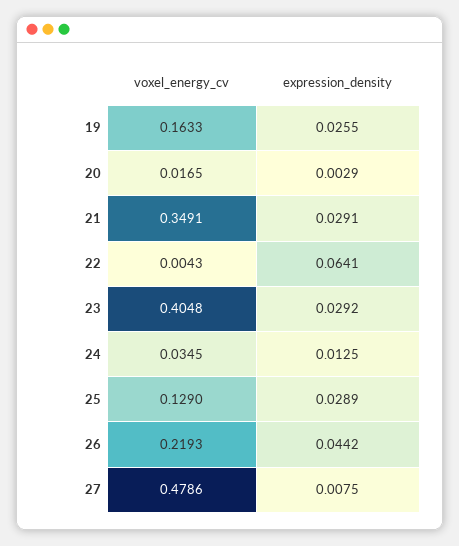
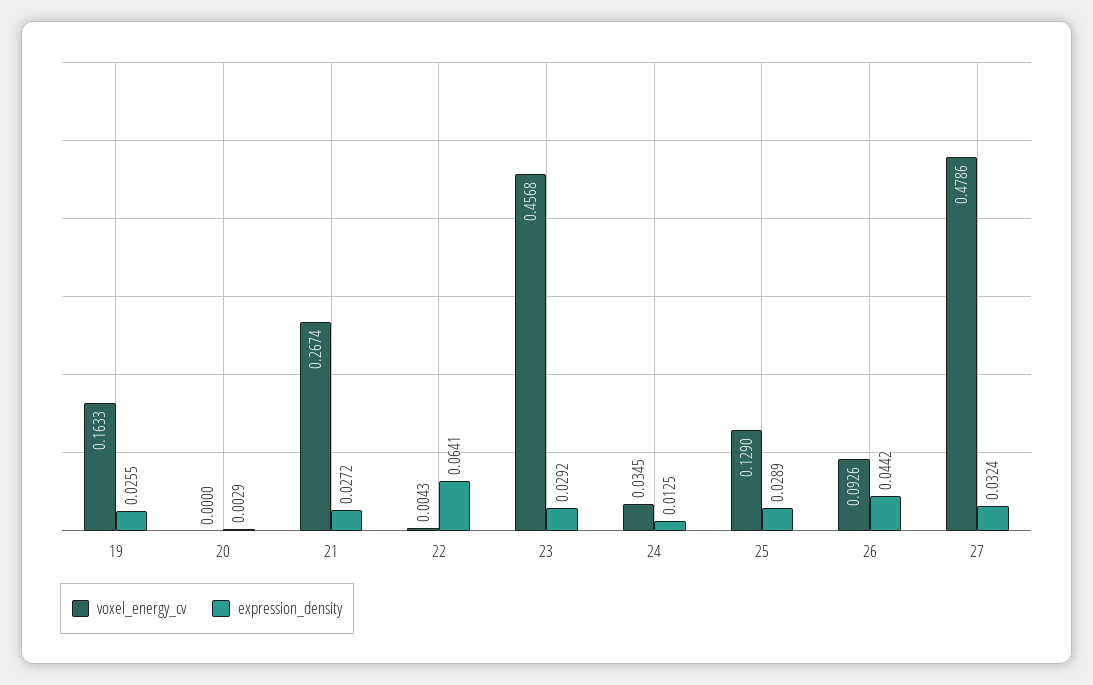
voxel_energy_cv, 20: 0.0165 -> 0
voxel_energy_cv, 21: 0.3491 -> 0.2674
expression_density, 21: 0.0291 -> 0.0272
voxel_energy_cv, 23: 0.4048 -> 0.4568
voxel_energy_cv, 26: 0.2193 -> 0.0926
expression_density, 27: 0.0075 -> 0.0324

